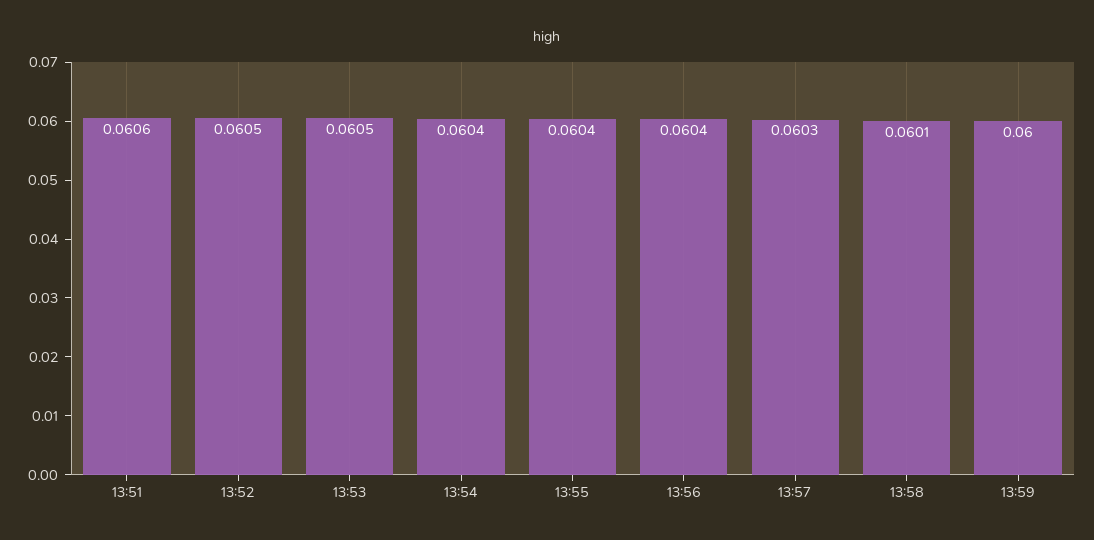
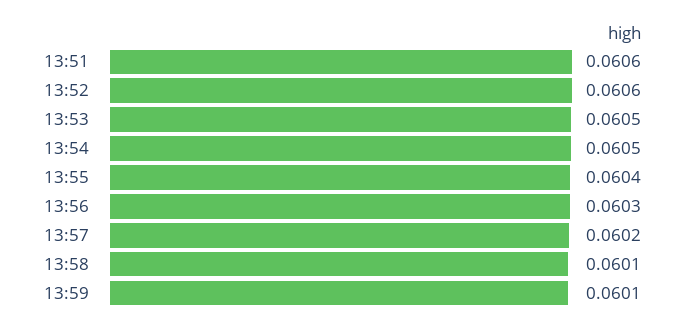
13:52: 0.0605 -> 0.0606
13:54: 0.0604 -> 0.0605
13:56: 0.0604 -> 0.0603
13:57: 0.0603 -> 0.0602
13:59: 0.06 -> 0.0601

